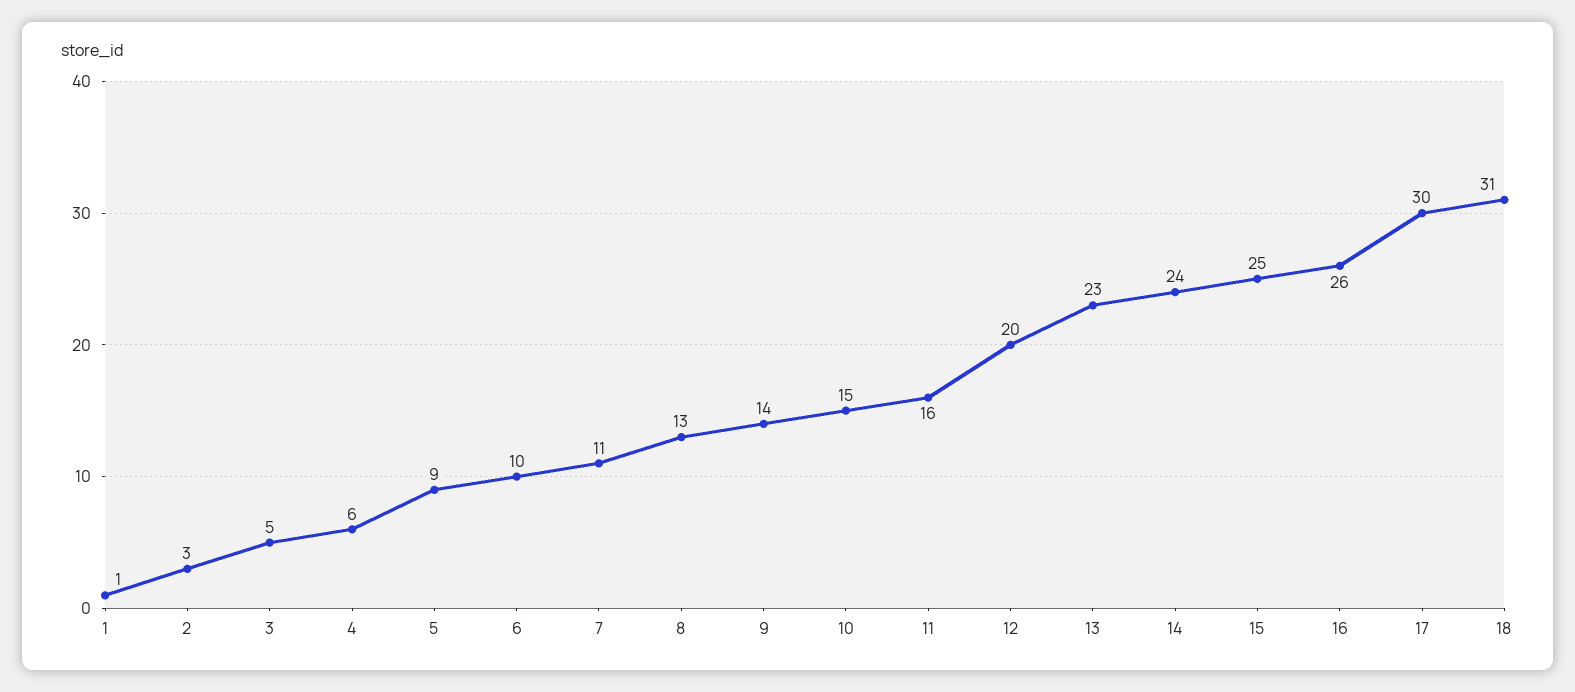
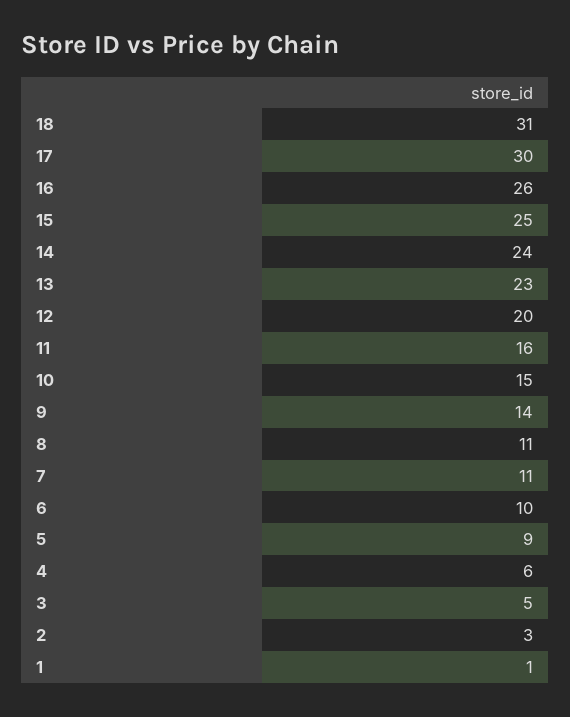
8: 13 -> 11

